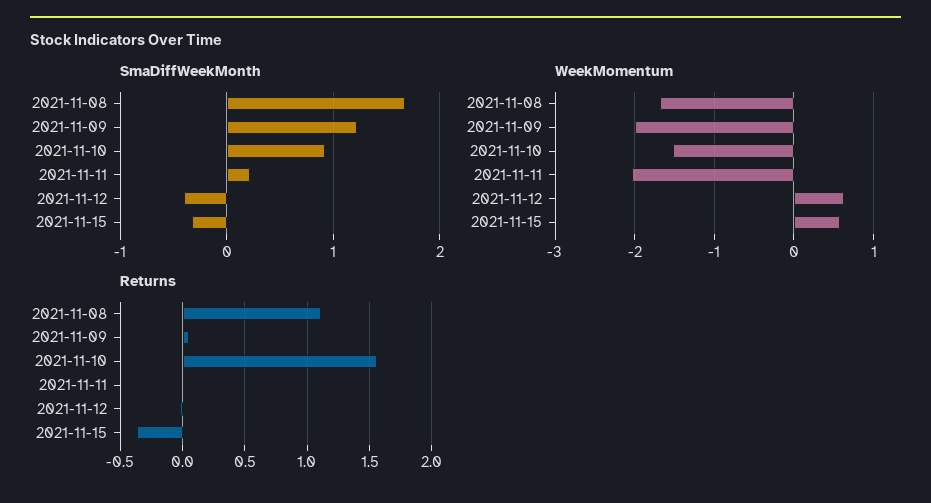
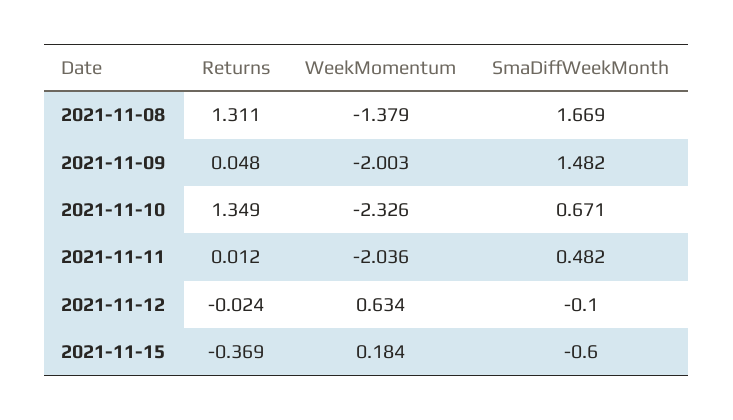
SmaDiffWeekMonth, 2021-11-09: 1.2 -> 1.482
SmaDiffWeekMonth, 2021-11-10: 0.9 -> 0.671
SmaDiffWeekMonth, 2021-11-11: 0.2 -> 0.482
SmaDiffWeekMonth, 2021-11-12: -0.4 -> -0.1
SmaDiffWeekMonth, 2021-11-15: -0.3 -> -0.6
WeekMomentum, 2021-11-08: -1.7 -> -1.379
WeekMomentum, 2021-11-10: -1.5 -> -2.326
WeekMomentum, 2021-11-15: 0.6 -> 0.184
Returns, 2021-11-08: 1.1 -> 1.311
Returns, 2021-11-10: 1.55 -> 1.349

